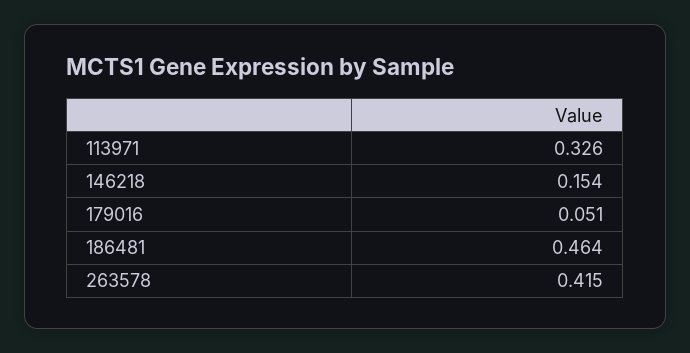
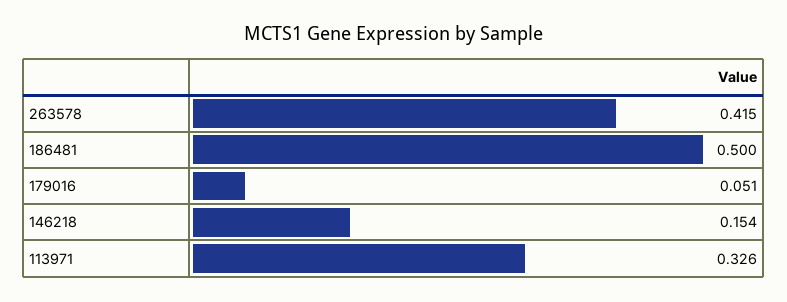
186481: 0.464 -> 0.5

